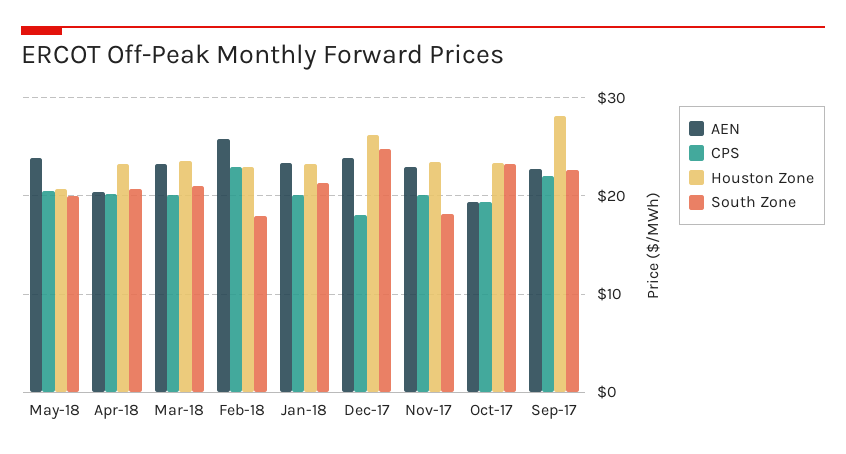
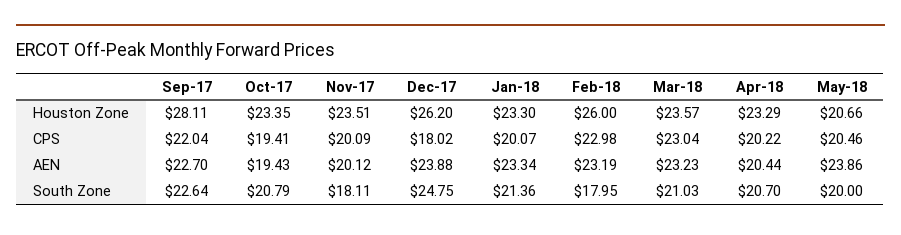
CPS, Mar-18: 20 -> 23.04
AEN, Feb-18: 26 -> 23.19
Houston Zone, Feb-18: 23 -> 26
AEN, Nov-17: 23 -> 20.12
South Zone, Oct-17: 23 -> 20.79

